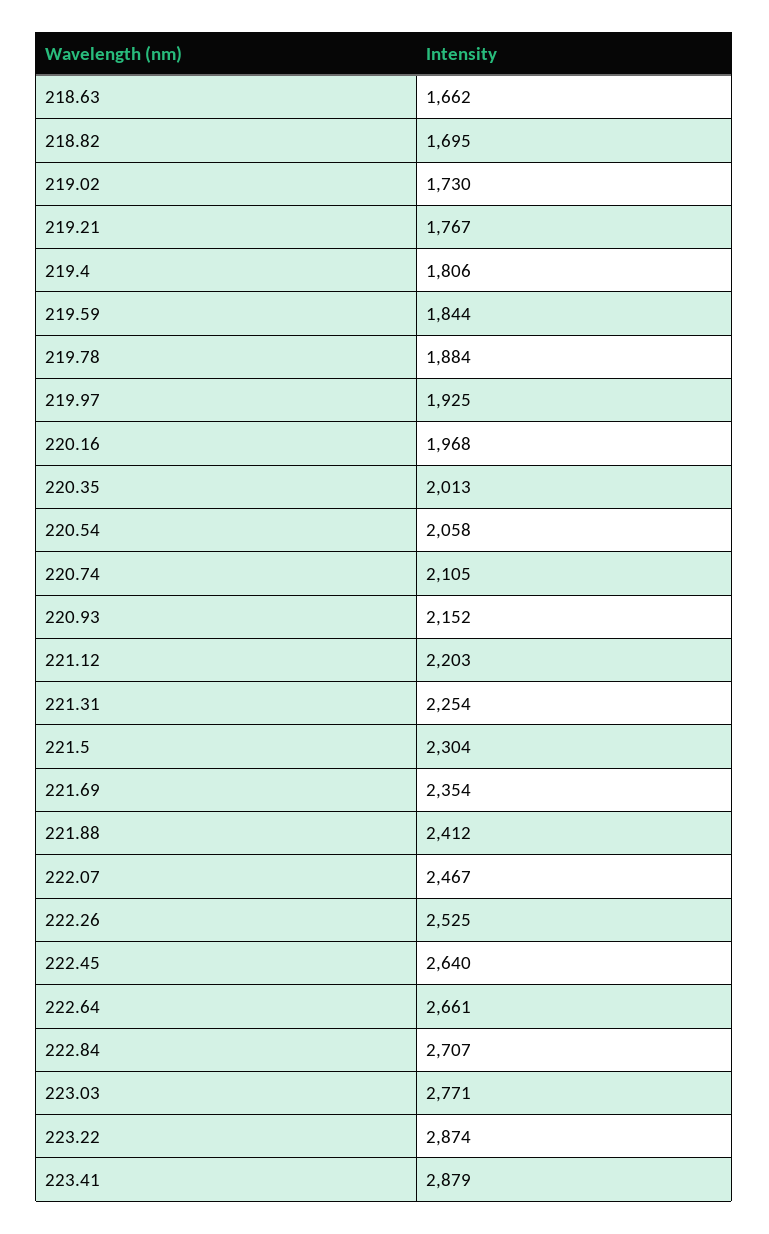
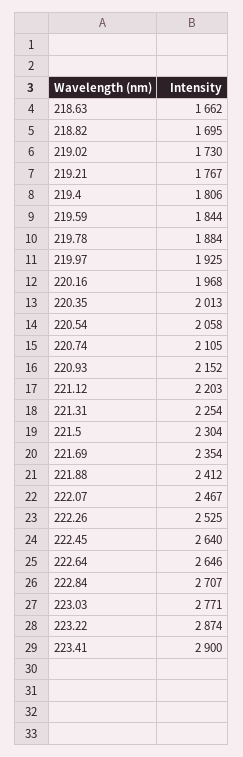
222.64: 2661 -> 2646
223.41: 2879 -> 2900

